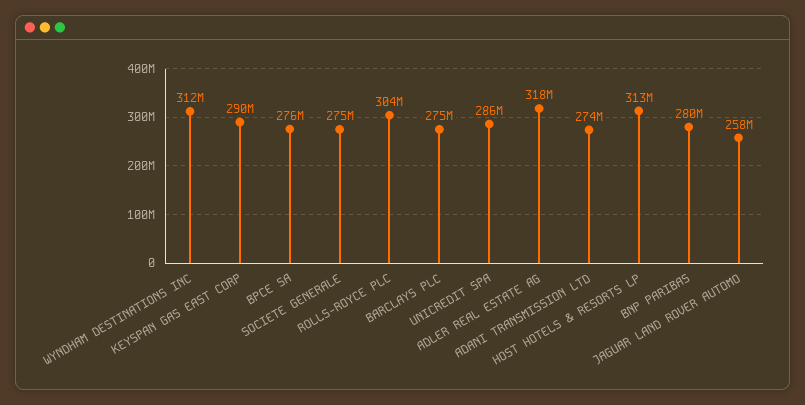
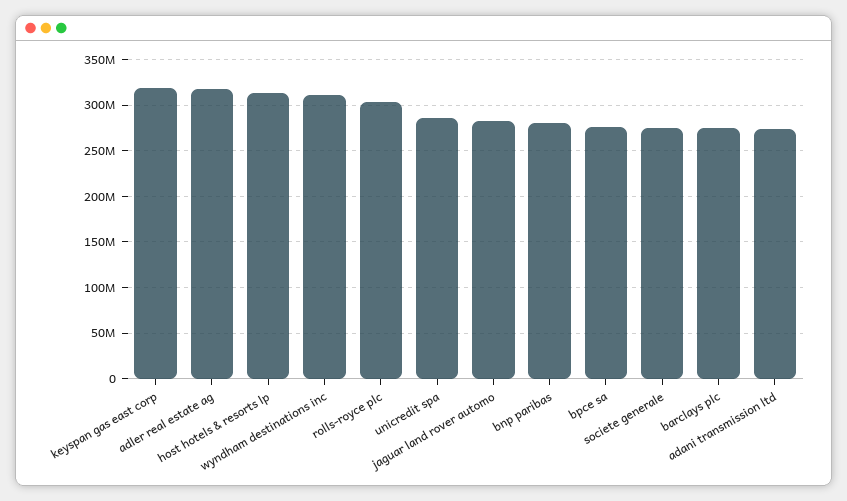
KEYSPAN GAS EAST CORP: 290000000 -> 320000000
JAGUAR LAND ROVER AUTOMO: 258000000 -> 280000000

